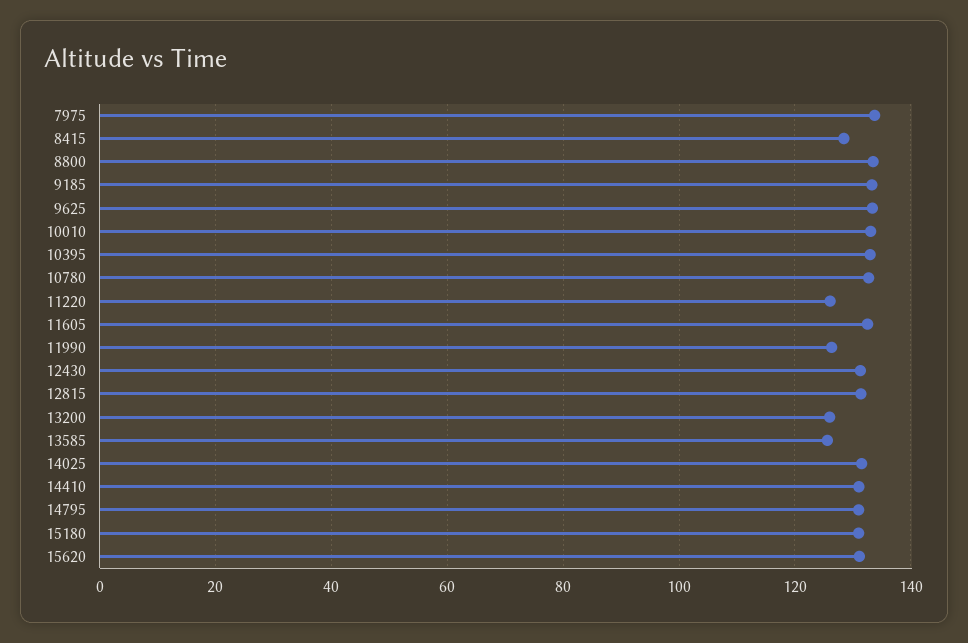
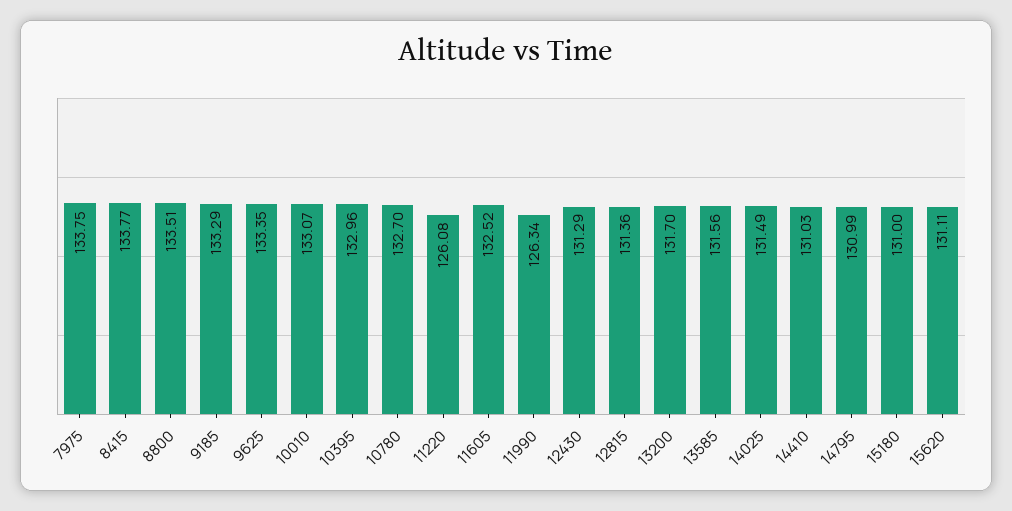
8415: 128 -> 133.77
13200: 126 -> 131.7
13585: 126 -> 131.56

